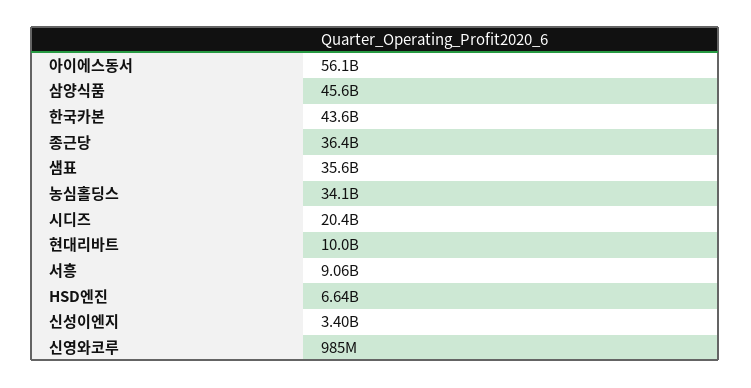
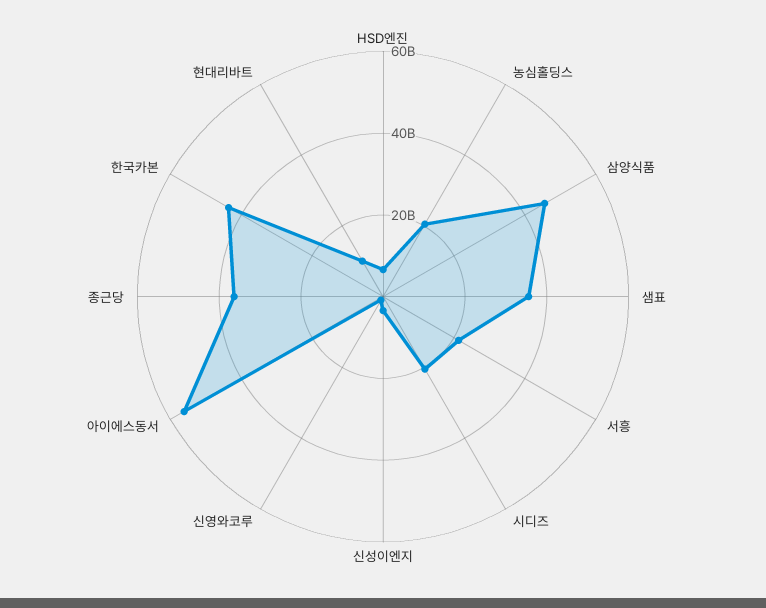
농심홀딩스: 34100000000 -> 20000000000
서흥: 9060000000 -> 20000000000

